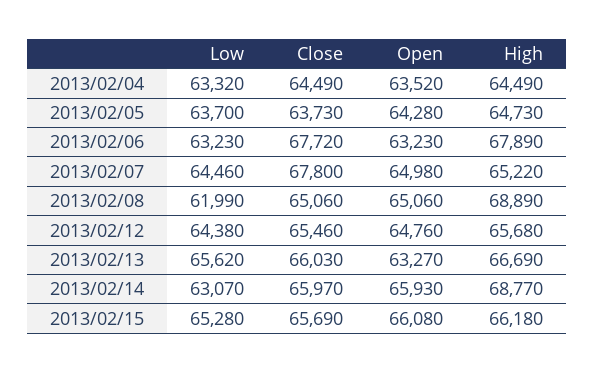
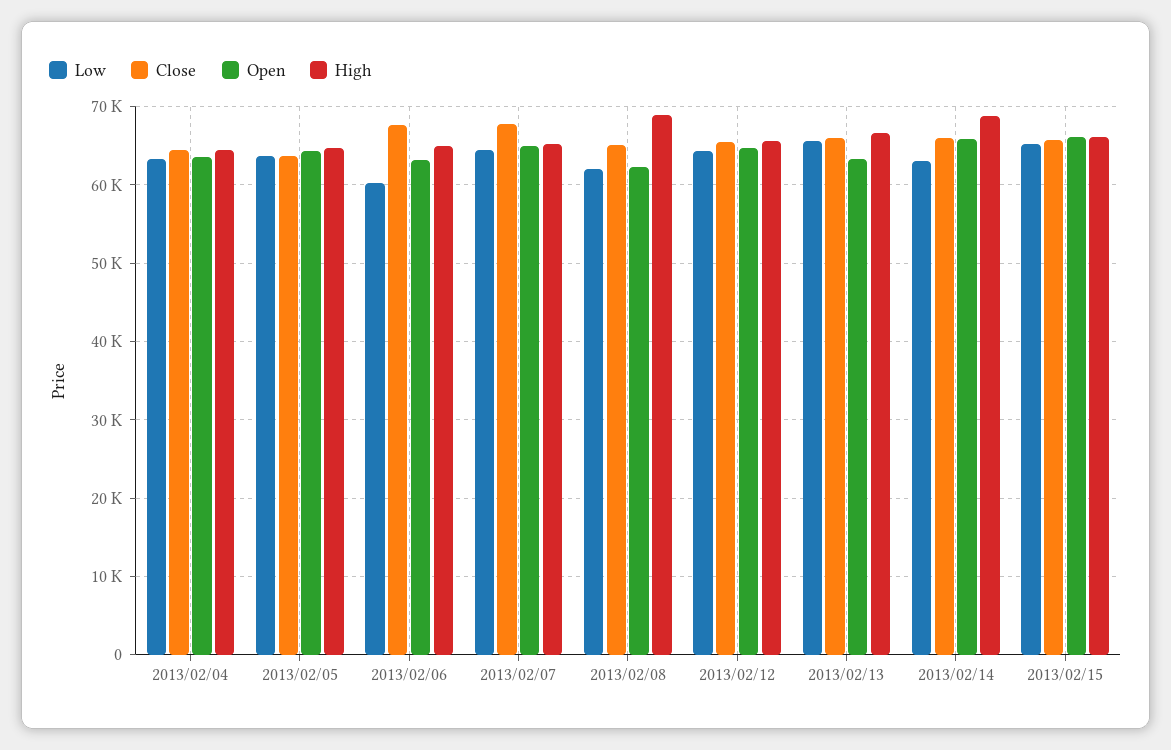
Low, 2013/02/06: 63230 -> 60000
High, 2013/02/06: 67890 -> 65000
Open, 2013/02/08: 65060 -> 62000

